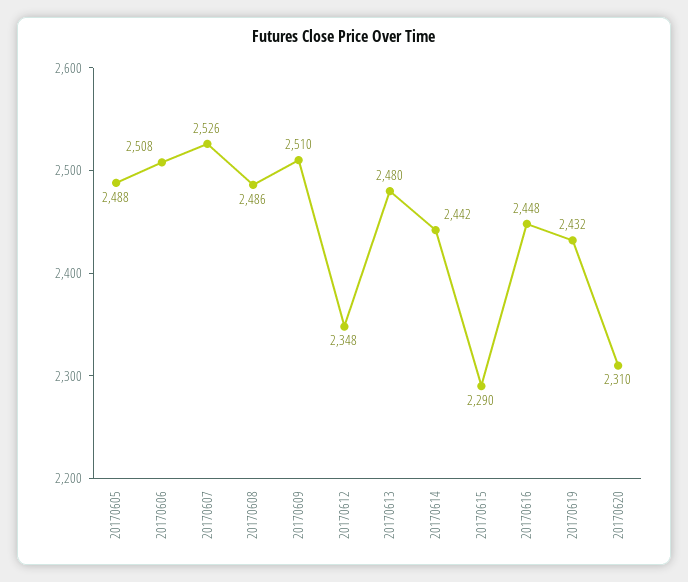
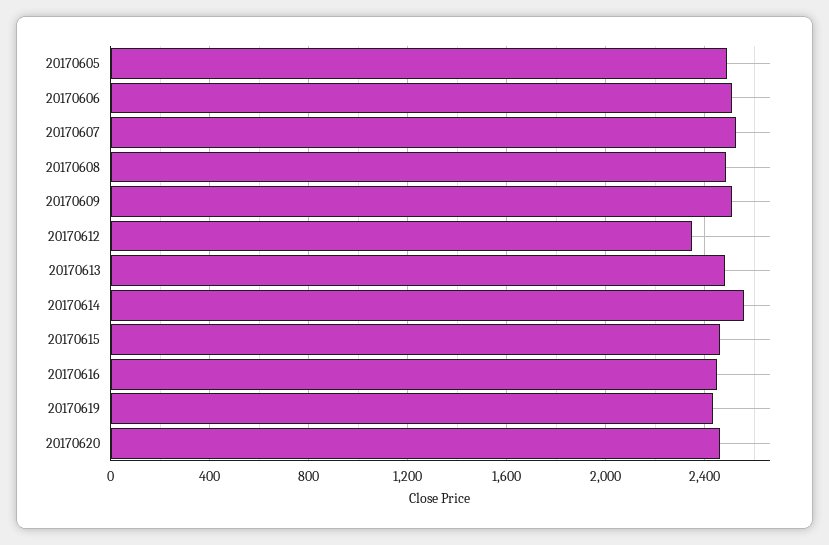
20170614: 2442 -> 2550
20170615: 2290 -> 2450
20170620: 2310 -> 2450

